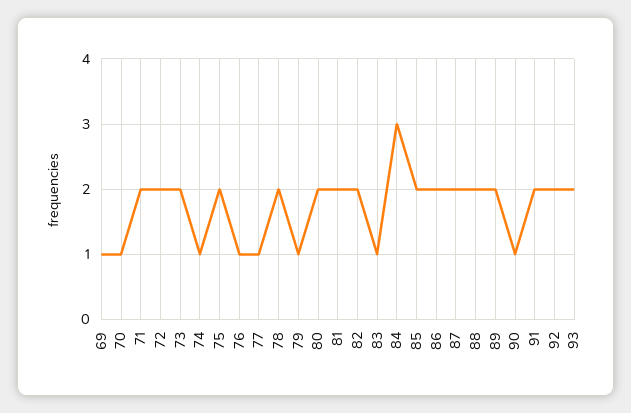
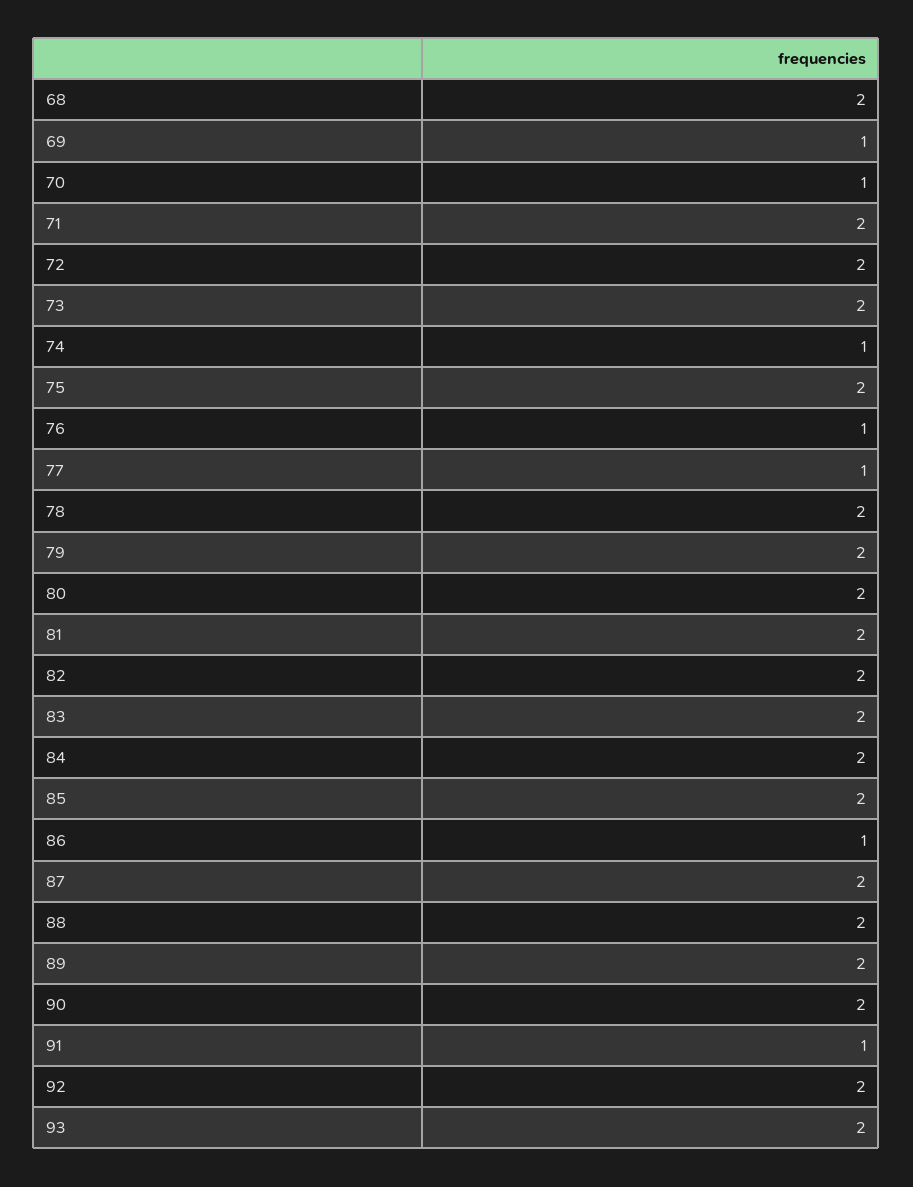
79: 1 -> 2
83: 1 -> 2
84: 3 -> 2
86: 2 -> 1
90: 1 -> 2
91: 2 -> 1
68: none -> 2

